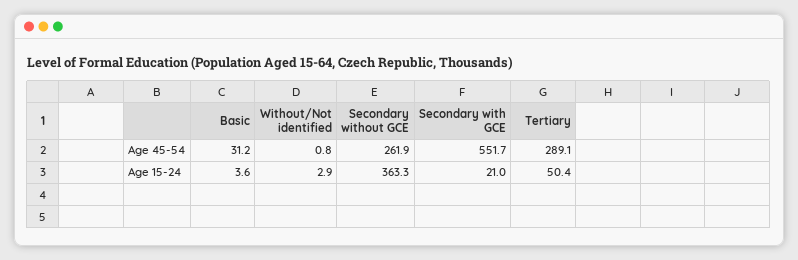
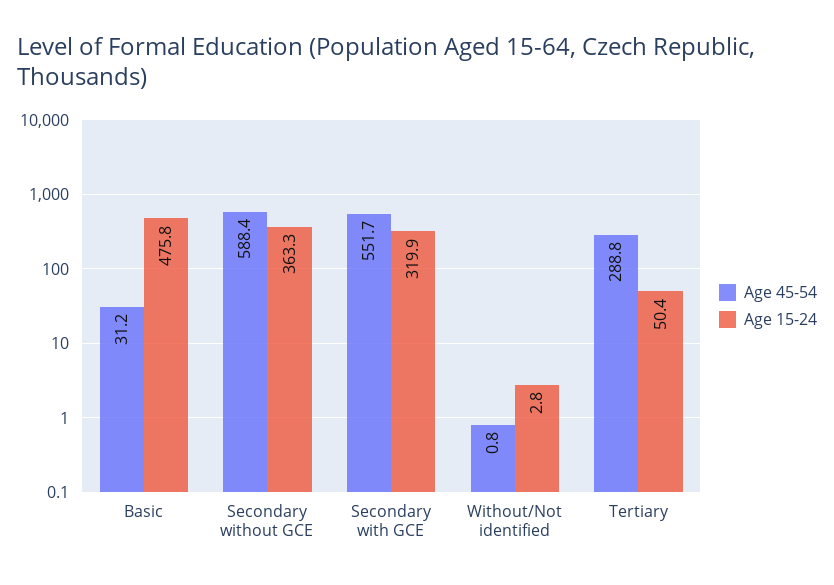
Age 45-54, Secondary without GCE: 261.9 -> 588.4
Age 45-54, Tertiary: 289.1 -> 288.8
Age 15-24, Basic: 3.6 -> 475.8
Age 15-24, Without/Not identified: 2.9 -> 2.8
Age 15-24, Secondary with GCE: 21 -> 319.9

